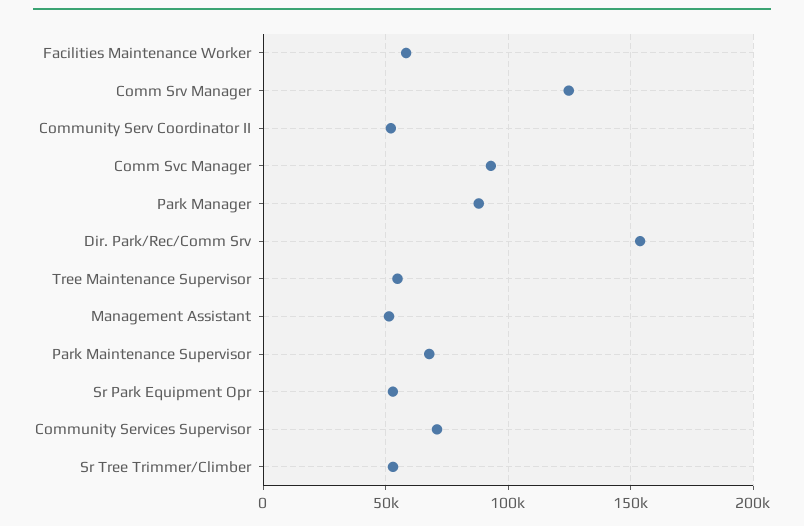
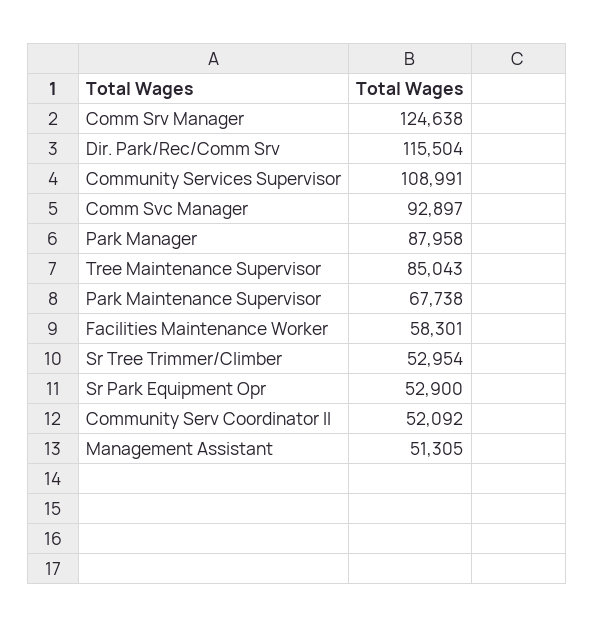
Dir. Park/Rec/Comm Srv: 155000 -> 115504
Tree Maintenance Supervisor: 55000 -> 85043
Community Services Supervisor: 70000 -> 108991

